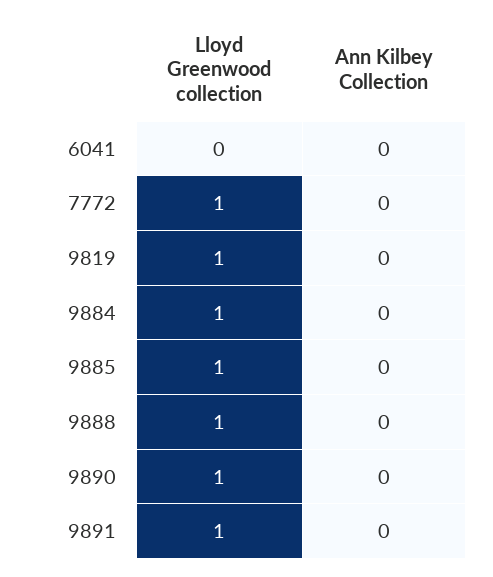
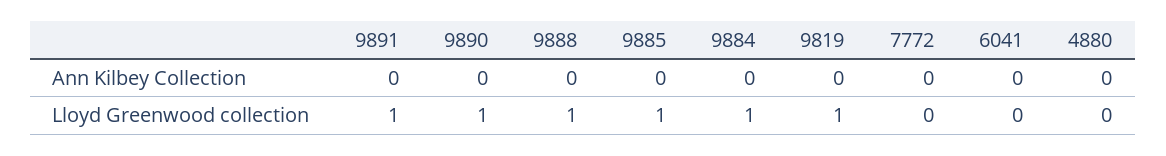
Lloyd Greenwood collection, 7772: 1 -> 0
Ann Kilbey Collection, 4880: none -> 0
Lloyd Greenwood collection, 4880: none -> 0

